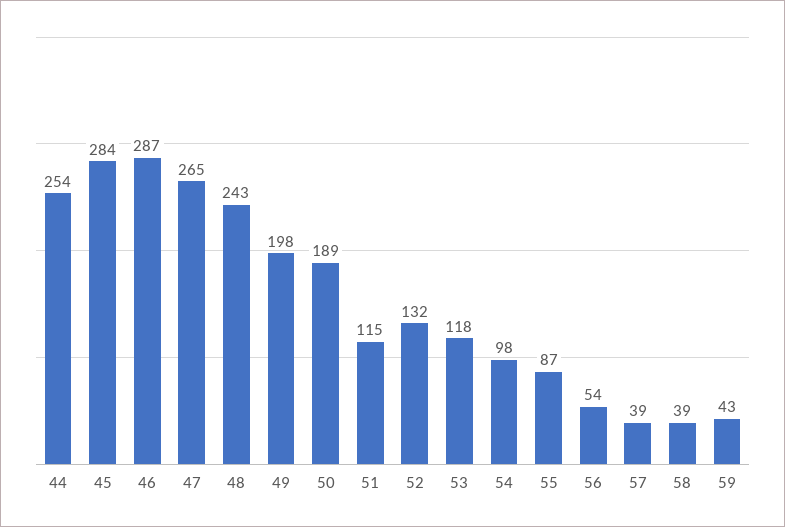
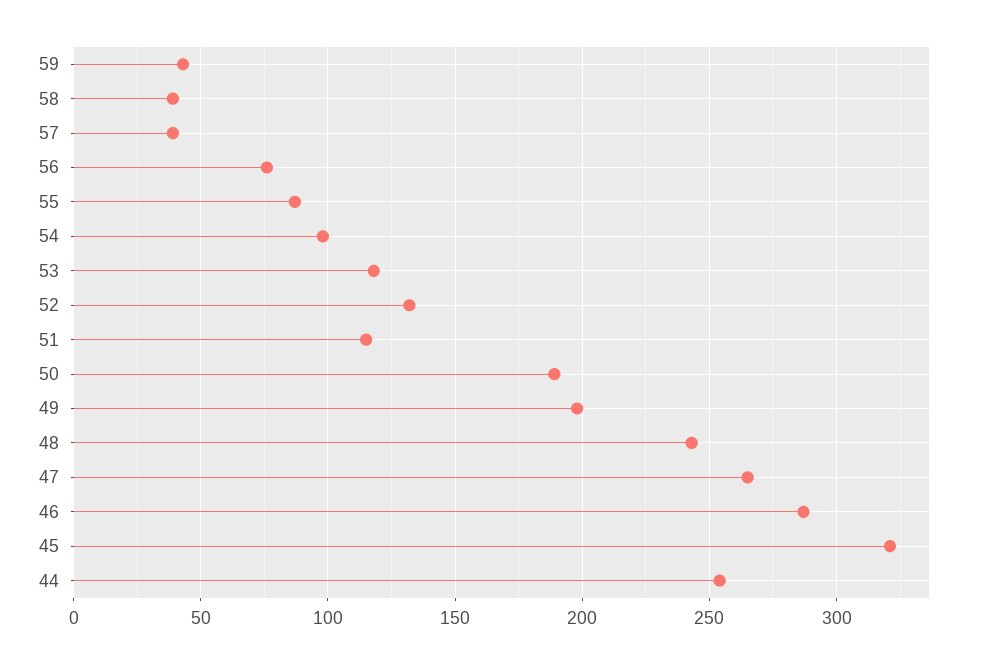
45: 284 -> 320
56: 54 -> 75

